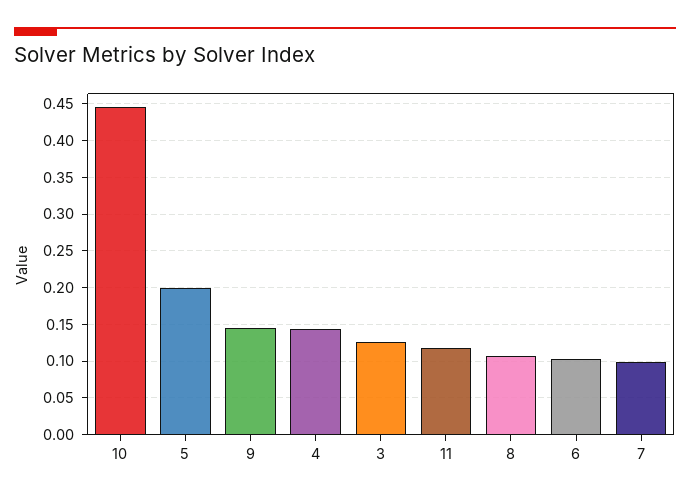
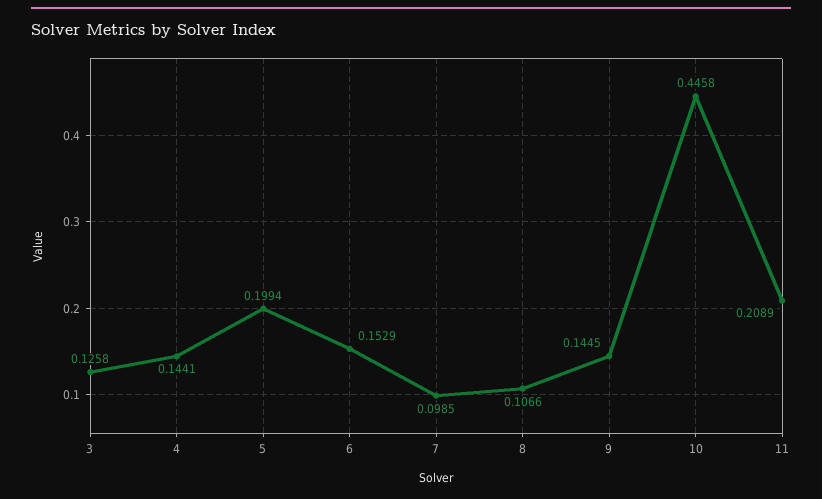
11: 0.12 -> 0.2089
6: 0.1 -> 0.1529

